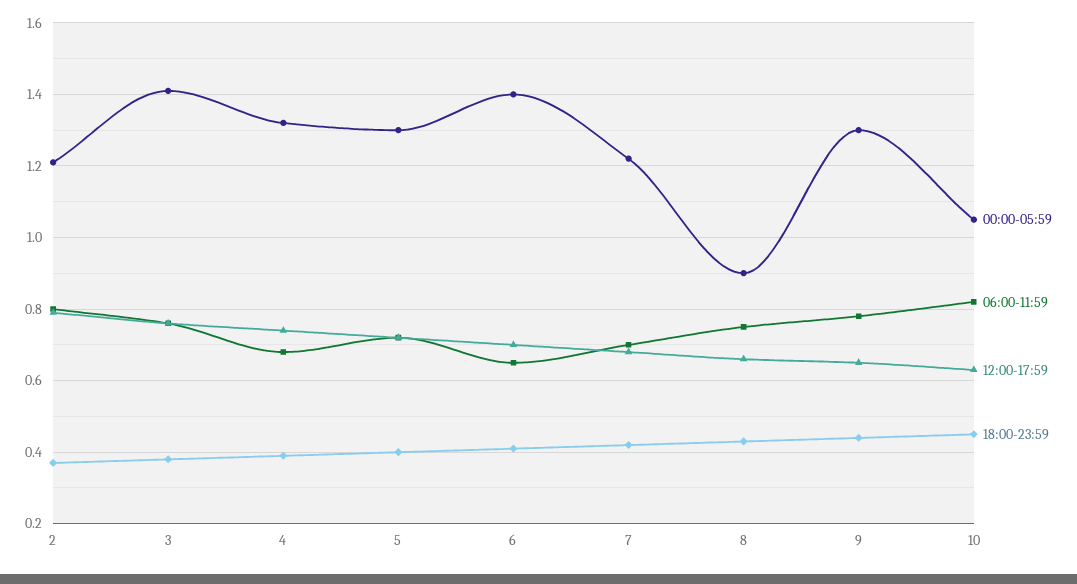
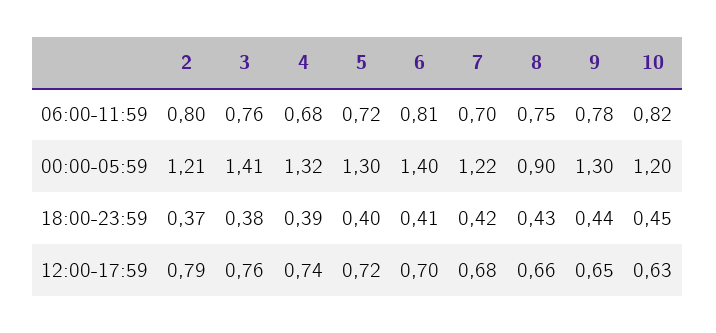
06:00-11:59, 6: 0.65 -> 0.81
00:00-05:59, 10: 1.05 -> 1.2

